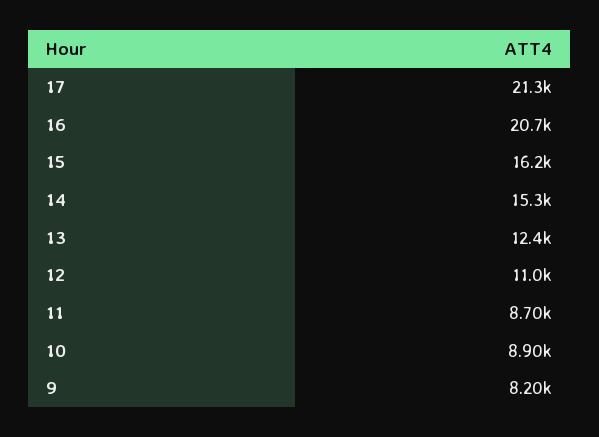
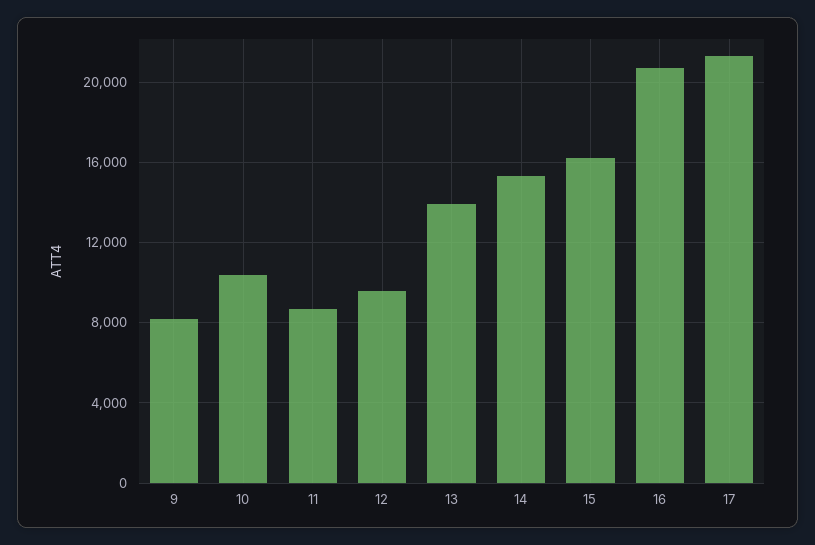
13: 12400 -> 14000
12: 11000 -> 9500
10: 8900 -> 10500

